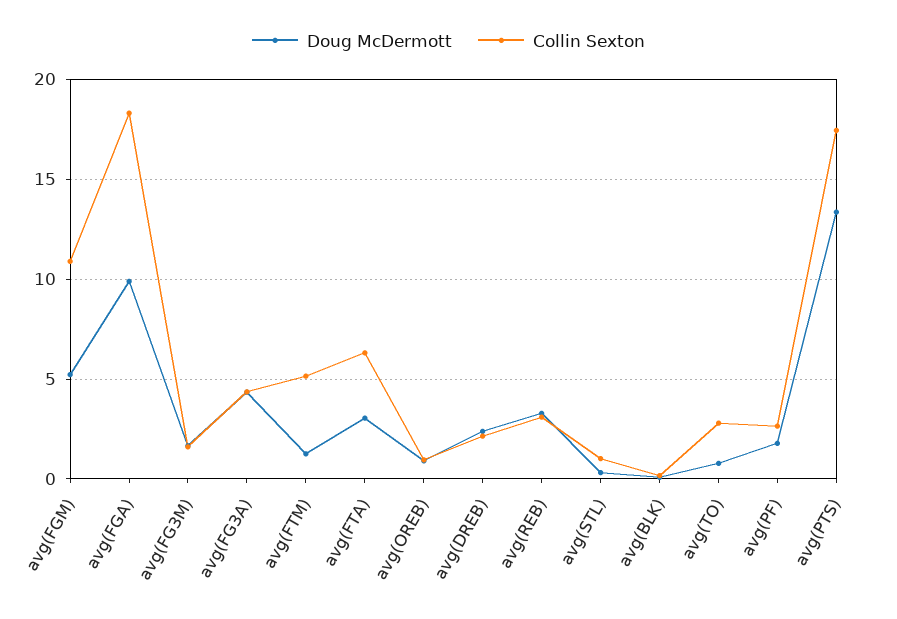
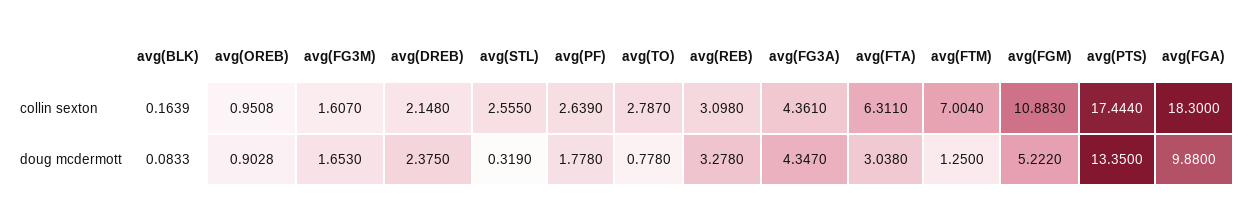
Collin Sexton, avg(FTM): 5 -> 7.004
Collin Sexton, avg(STL): 1 -> 2.555

